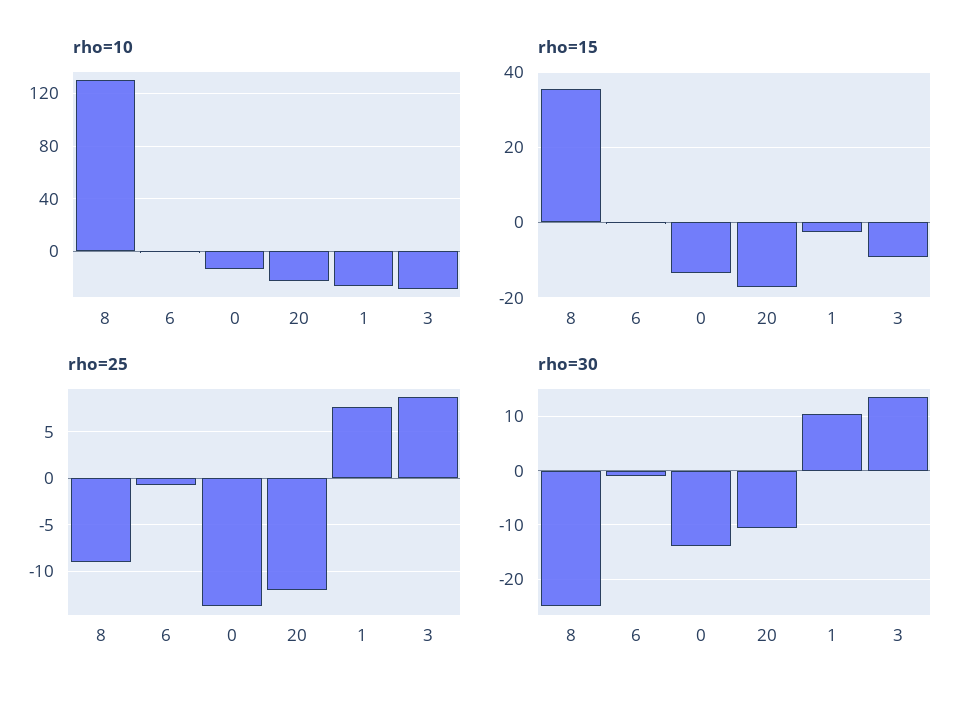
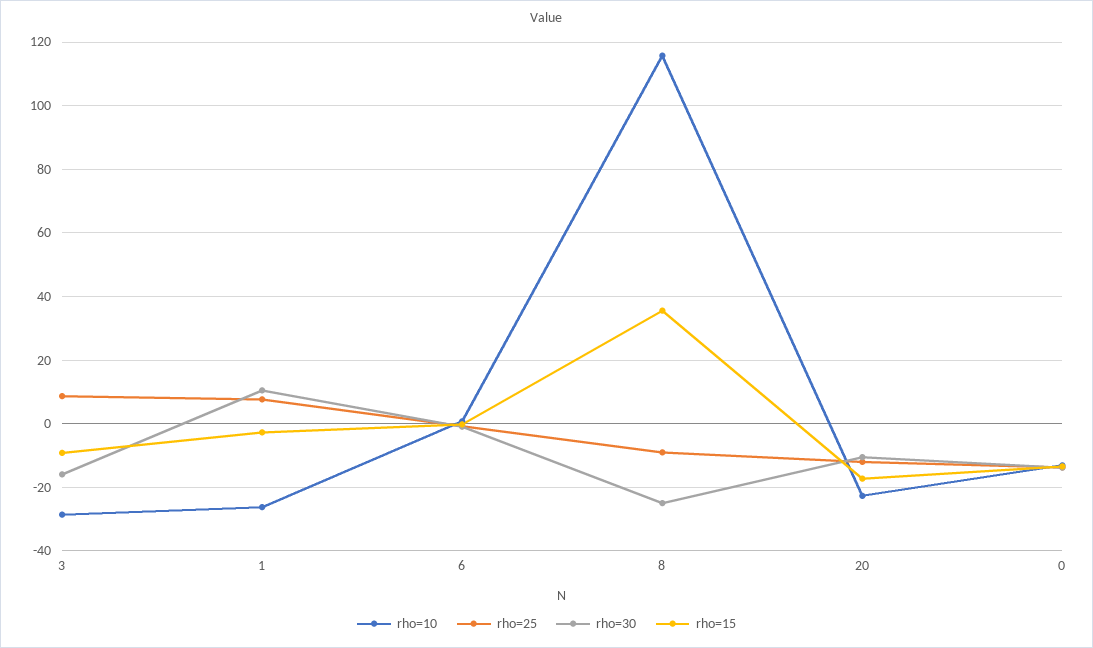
rho=10, 8: 130 -> 116
rho=30, 3: 14 -> -16

